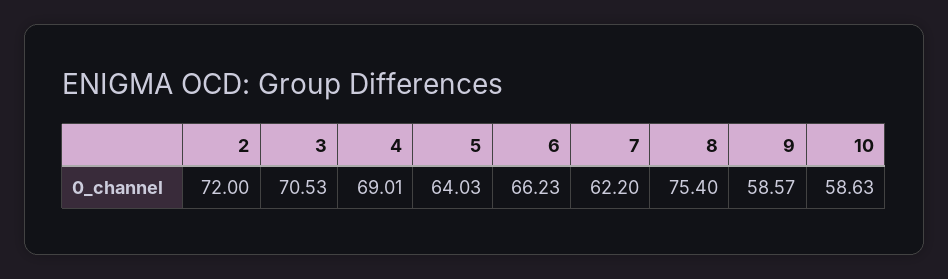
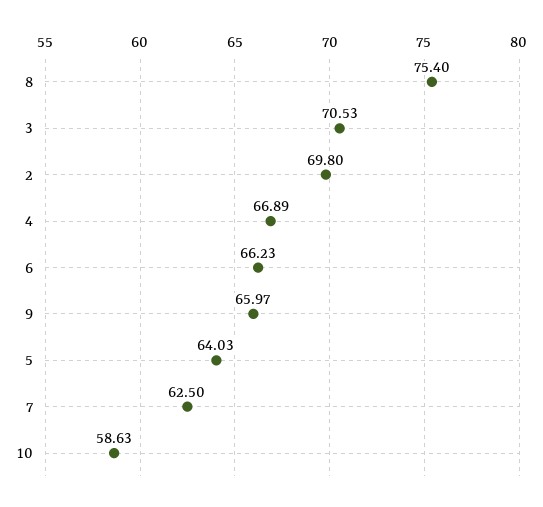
2: 72 -> 69.8
4: 69.01 -> 66.89
7: 62.2 -> 62.5
9: 58.57 -> 65.97

